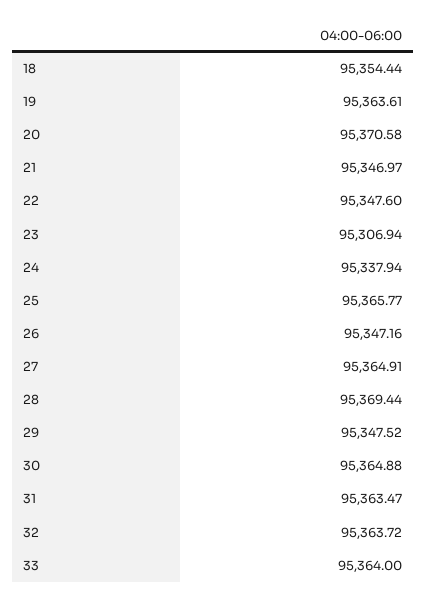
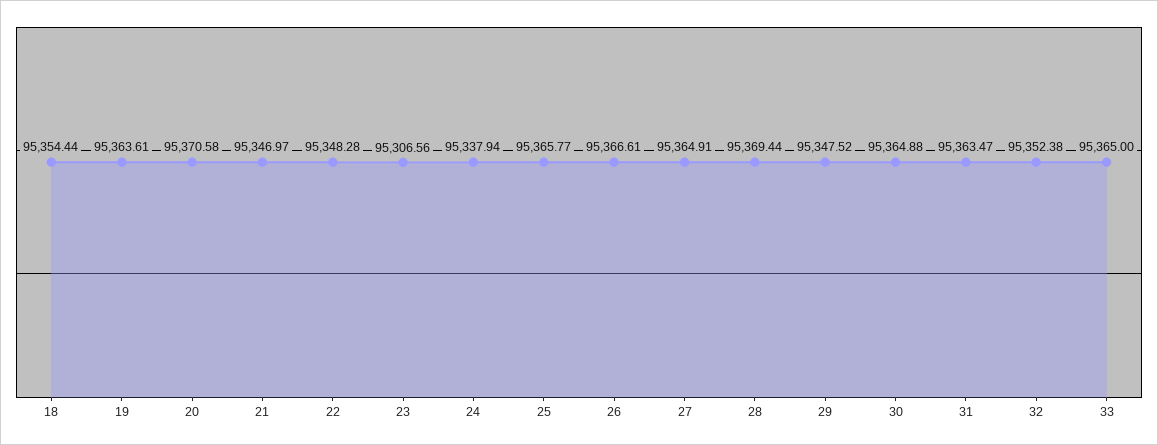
22: 95347.6 -> 95348.28
23: 95306.94 -> 95306.56
26: 95347.16 -> 95366.61
32: 95363.72 -> 95352.38
33: 95364 -> 95365

